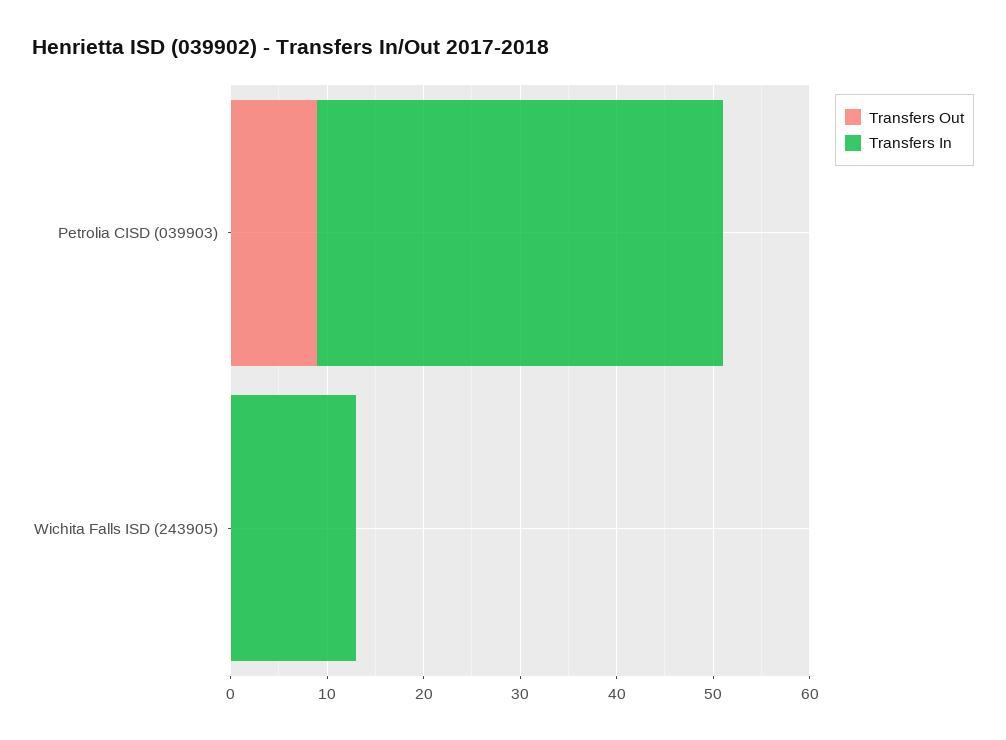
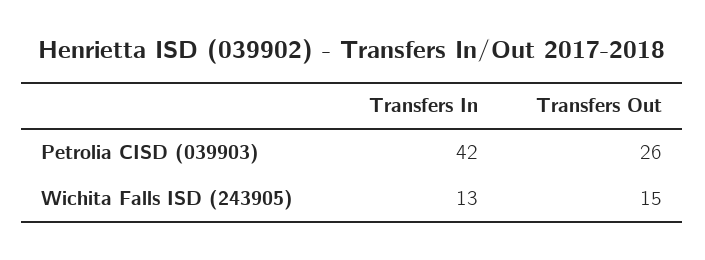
Transfers Out, Petrolia CISD (039903): 9 -> 26
Transfers Out, Wichita Falls ISD (243905): 0 -> 15

